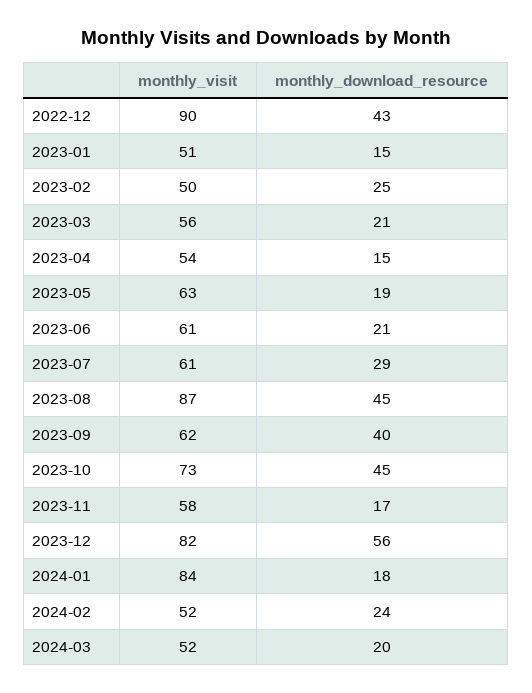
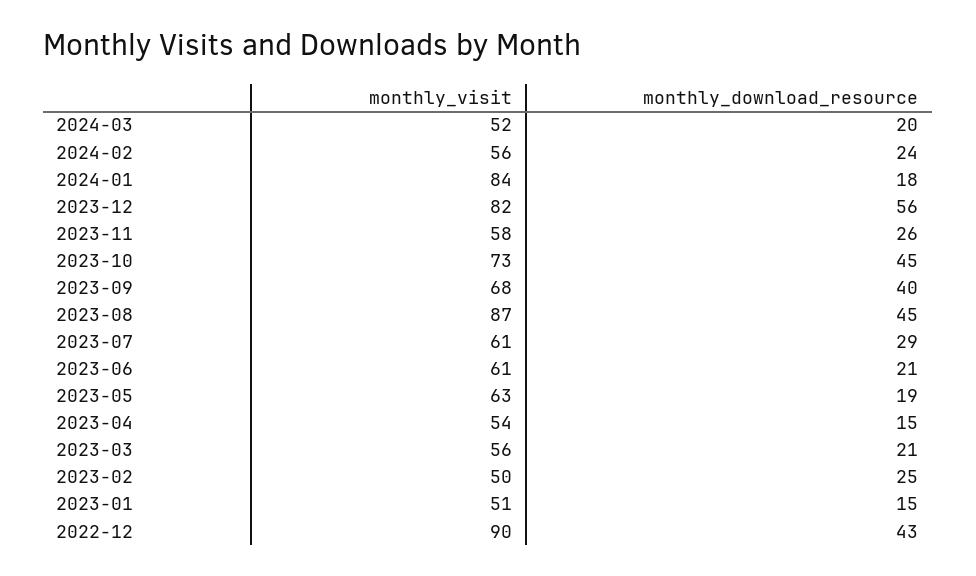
monthly_visit, 2023-09: 62 -> 68
monthly_download_resource, 2023-11: 17 -> 26
monthly_visit, 2024-02: 52 -> 56

